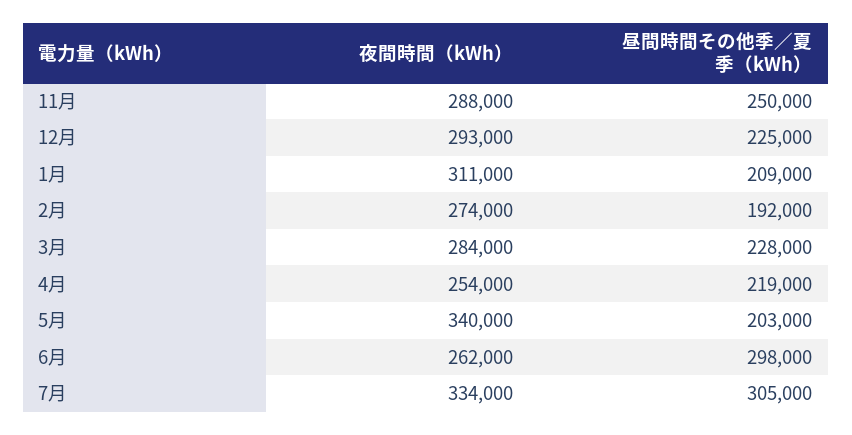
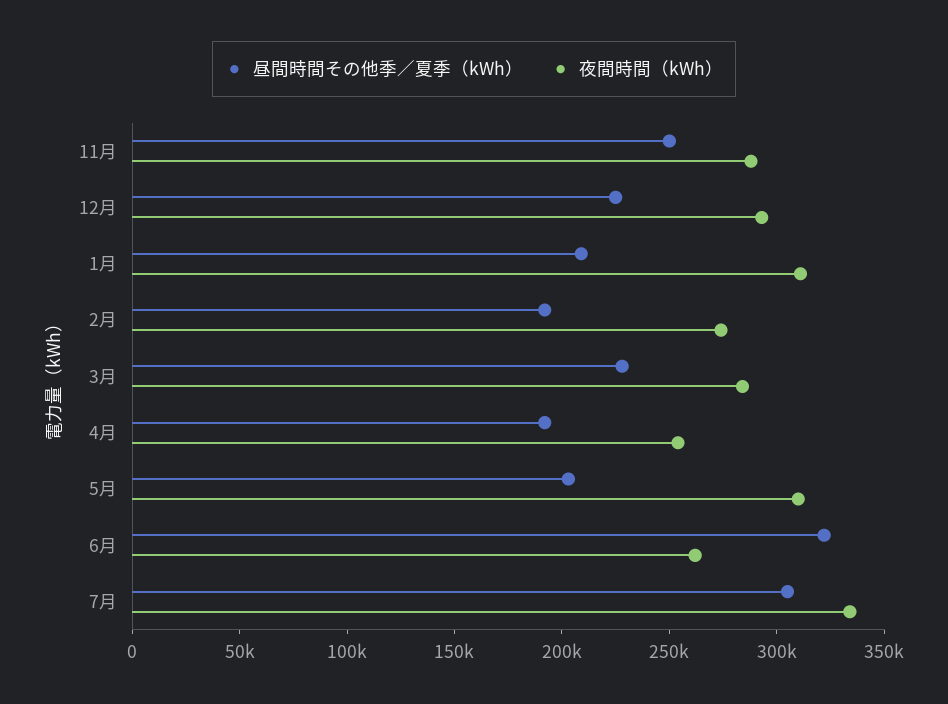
昼間時間その他季／夏季（kWh）, 4月: 219000 -> 190000
夜間時間（kWh）, 5月: 340000 -> 310000
昼間時間その他季／夏季（kWh）, 6月: 298000 -> 320000

